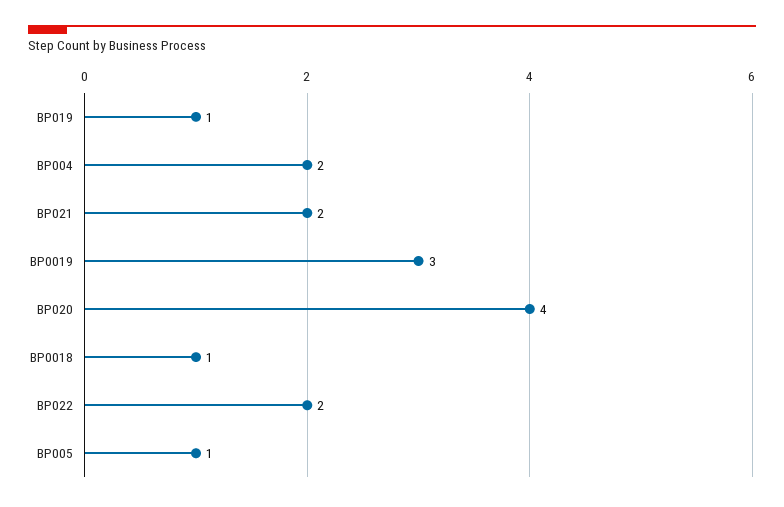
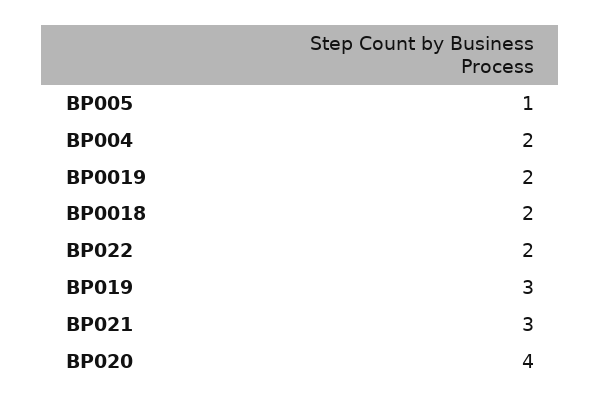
BP019: 1 -> 3
BP021: 2 -> 3
BP0019: 3 -> 2
BP0018: 1 -> 2

